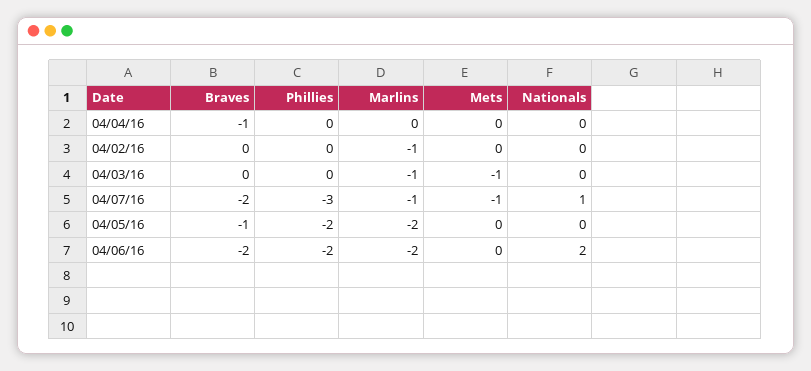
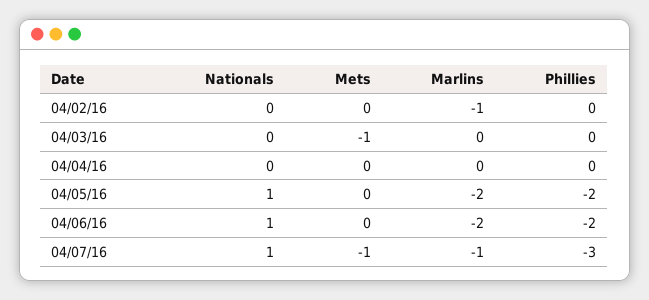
Braves, 04/04/16: -1 -> none
Braves, 04/02/16: 0 -> none
Braves, 04/03/16: 0 -> none
Marlins, 04/03/16: -1 -> 0
Braves, 04/07/16: -2 -> none
Braves, 04/05/16: -1 -> none
Nationals, 04/05/16: 0 -> 1
Braves, 04/06/16: -2 -> none
Nationals, 04/06/16: 2 -> 1

